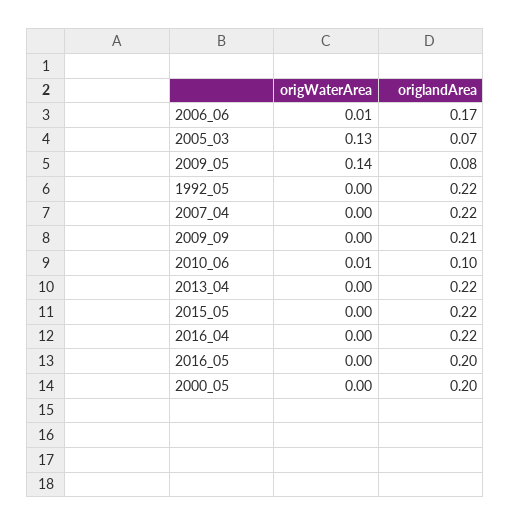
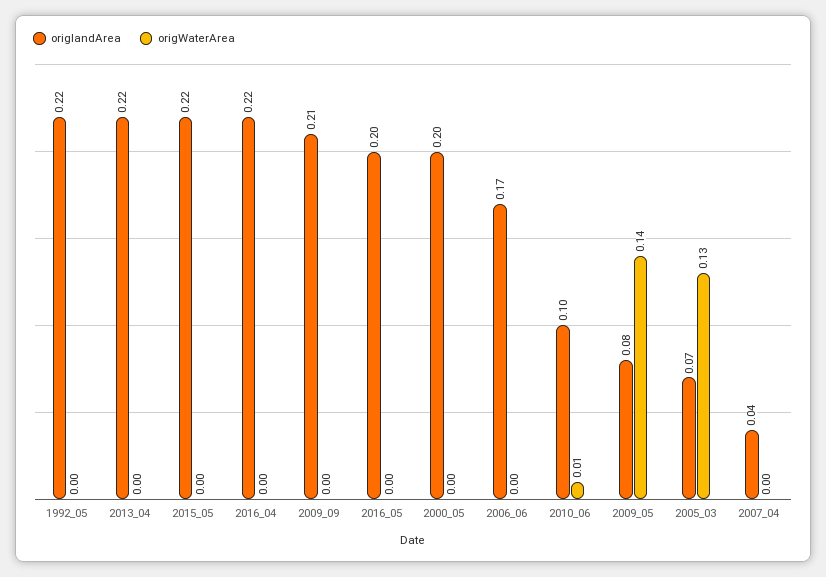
origWaterArea, 2006_06: 0.01 -> 0
origlandArea, 2007_04: 0.22 -> 0.04

